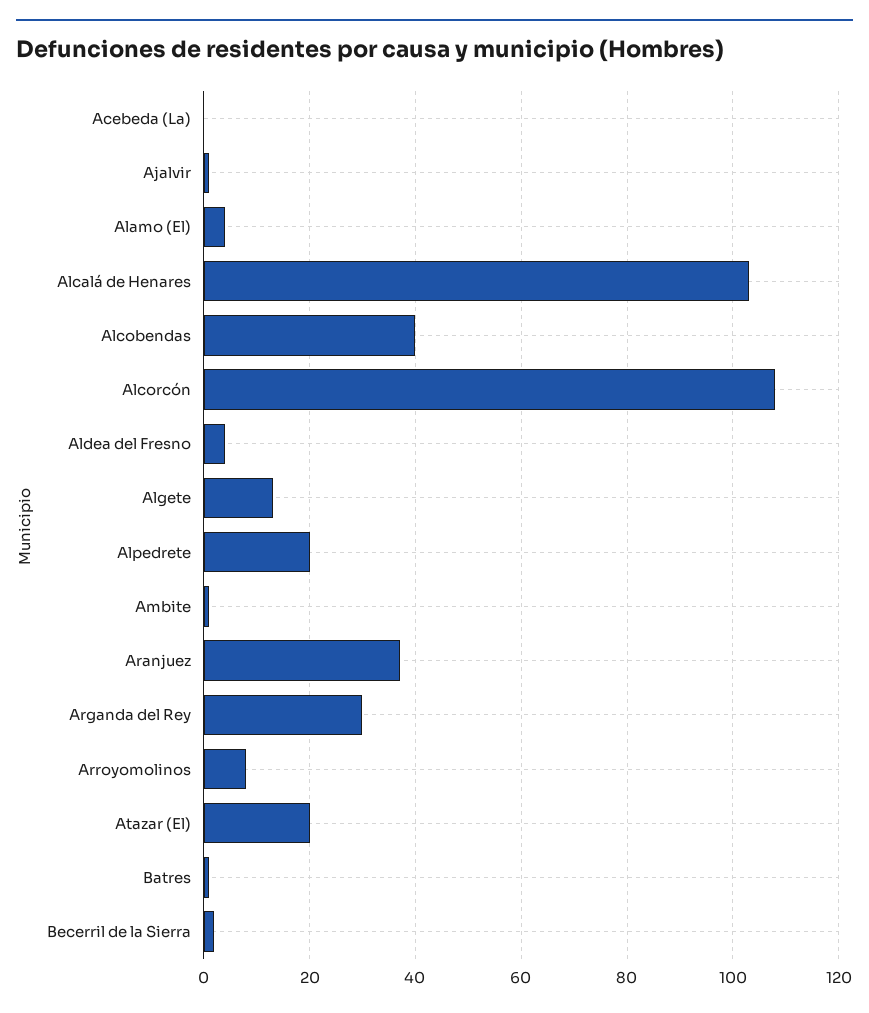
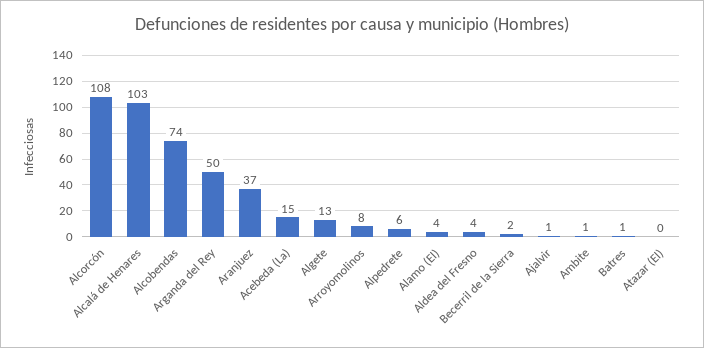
Acebeda (La): 0 -> 15
Alcobendas: 40 -> 74
Alpedrete: 20 -> 6
Arganda del Rey: 30 -> 50
Atazar (El): 20 -> 0

